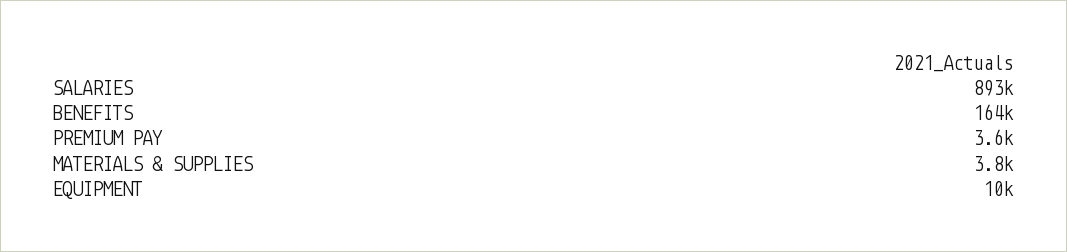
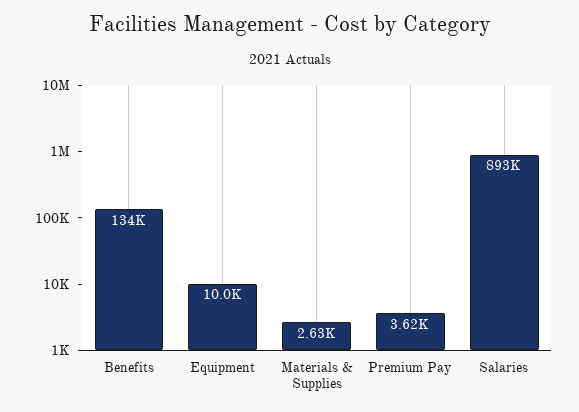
BENEFITS: 164000 -> 134000
MATERIALS & SUPPLIES: 3800 -> 2630

